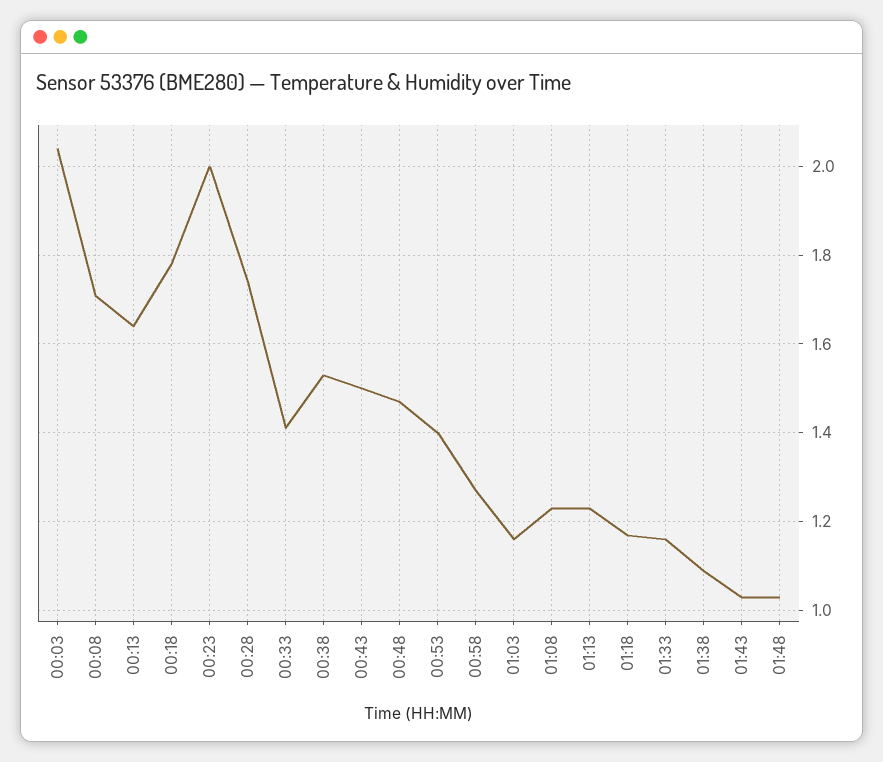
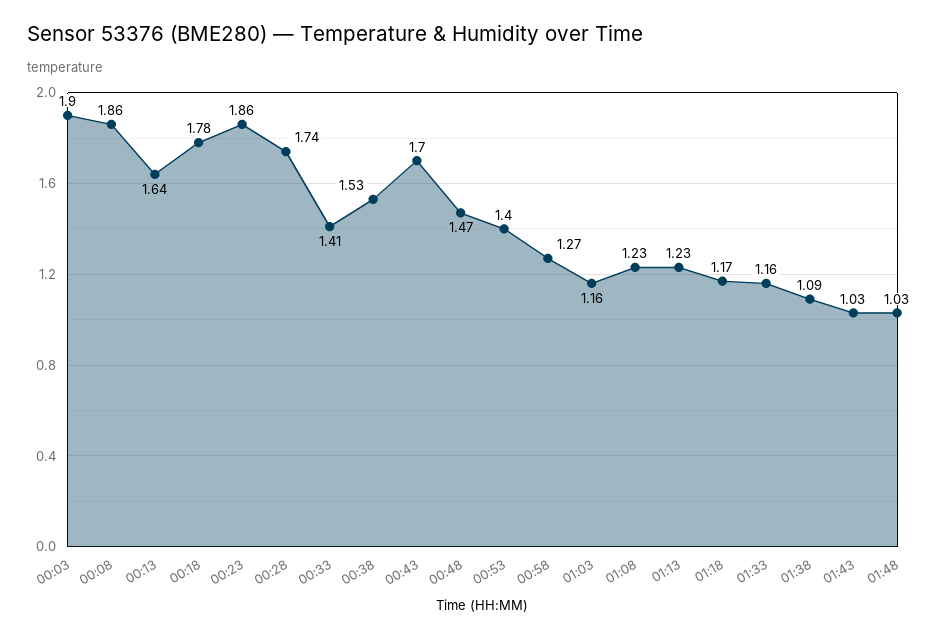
00:03: 2.05 -> 1.9
00:08: 1.7 -> 1.86
00:23: 2 -> 1.86
00:43: 1.5 -> 1.7

